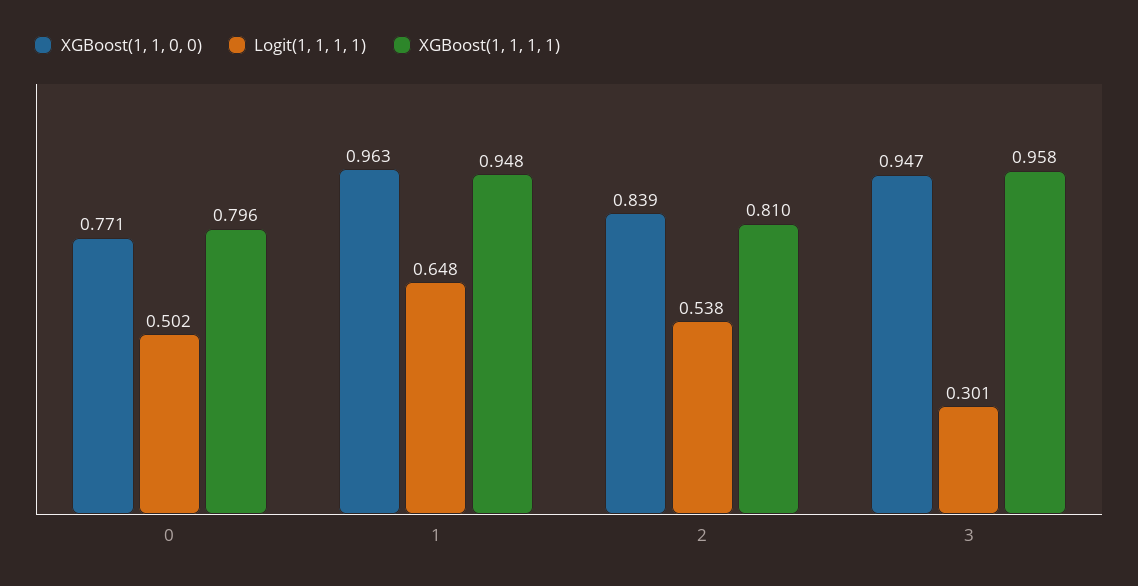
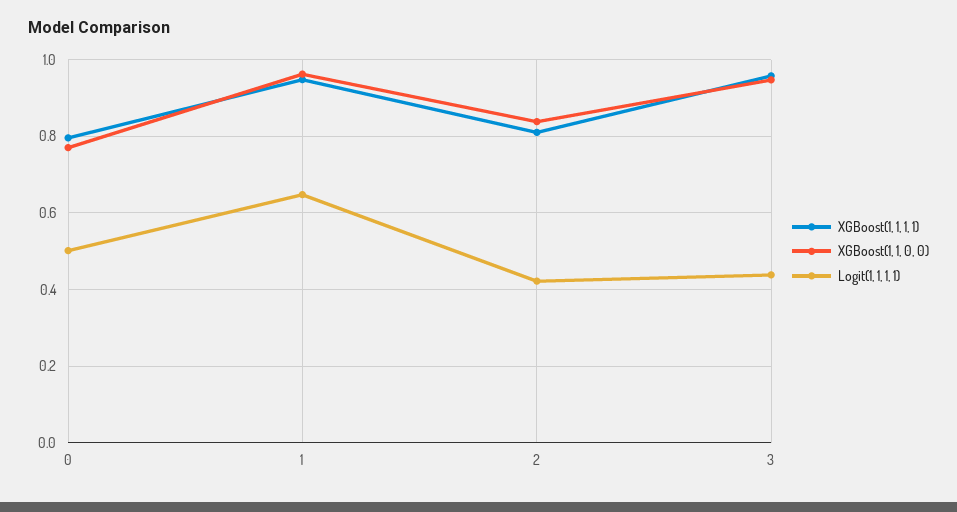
Logit(1, 1, 1, 1), 2: 0.538 -> 0.42
Logit(1, 1, 1, 1), 3: 0.301 -> 0.44

